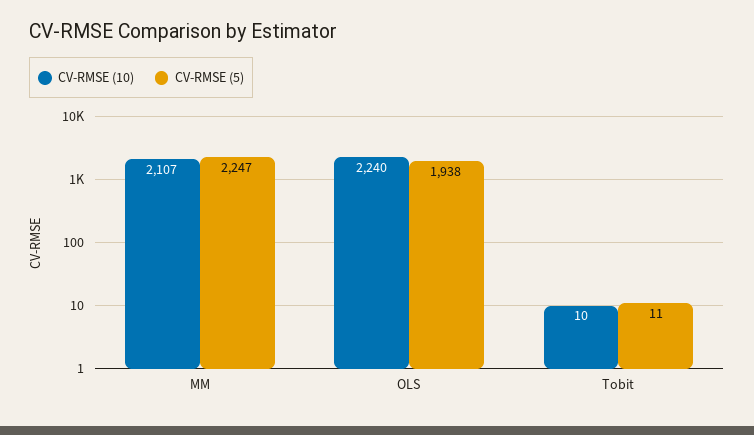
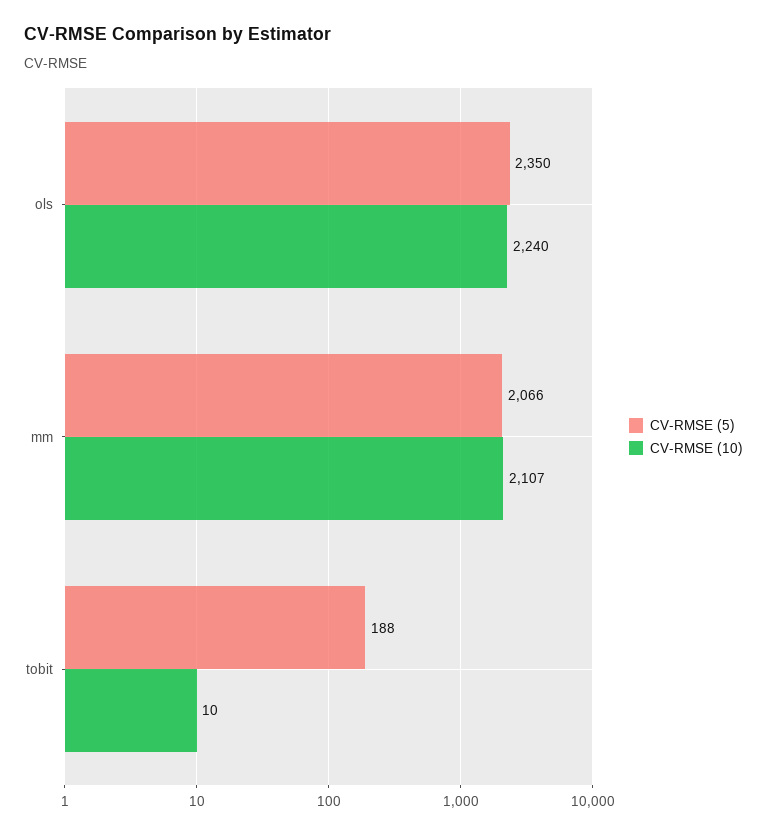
CV-RMSE (5), MM: 2247 -> 2066
CV-RMSE (5), OLS: 1938 -> 2350
CV-RMSE (5), Tobit: 11 -> 188

